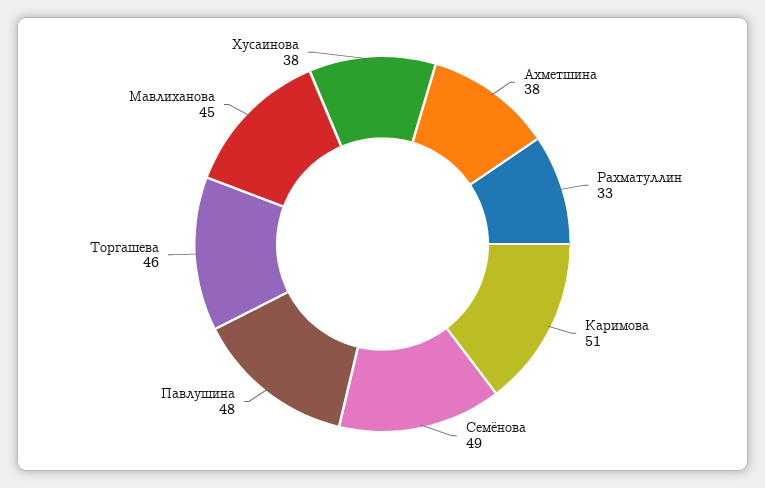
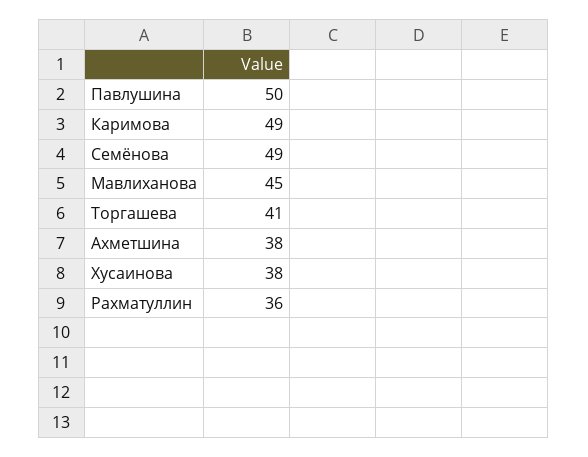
Рахматуллин: 33 -> 36
Каримова: 51 -> 49
Павлушина: 48 -> 50
Торгашева: 46 -> 41

